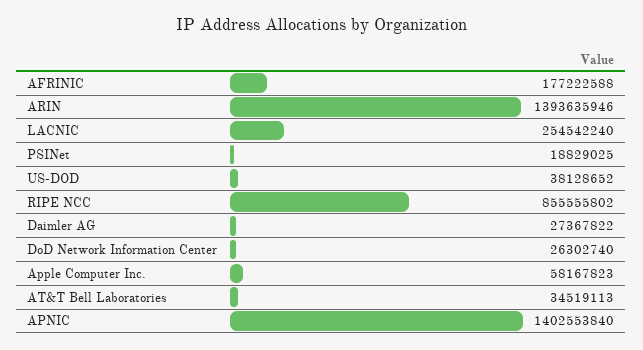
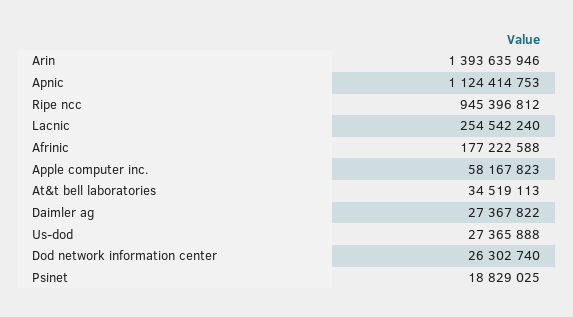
US-DOD: 38128652 -> 27365888
RIPE NCC: 855555802 -> 945396812
APNIC: 1402553840 -> 1124414753

